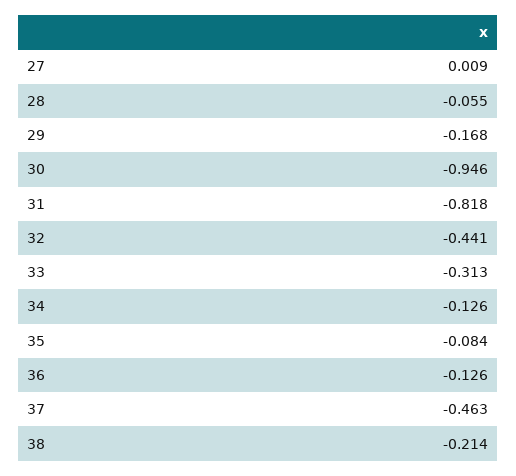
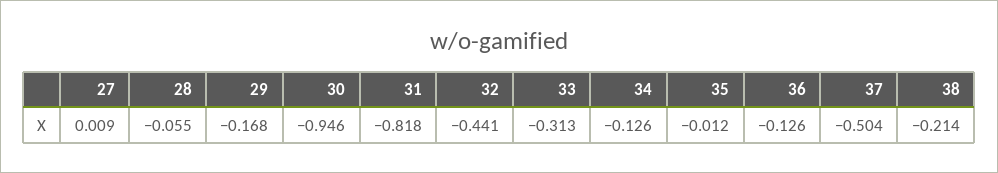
35: -0.084 -> -0.012
37: -0.463 -> -0.504

